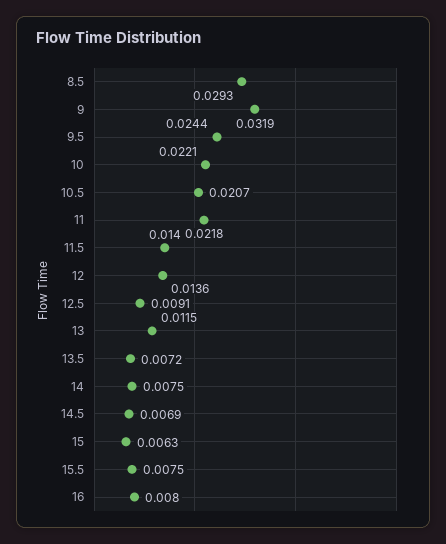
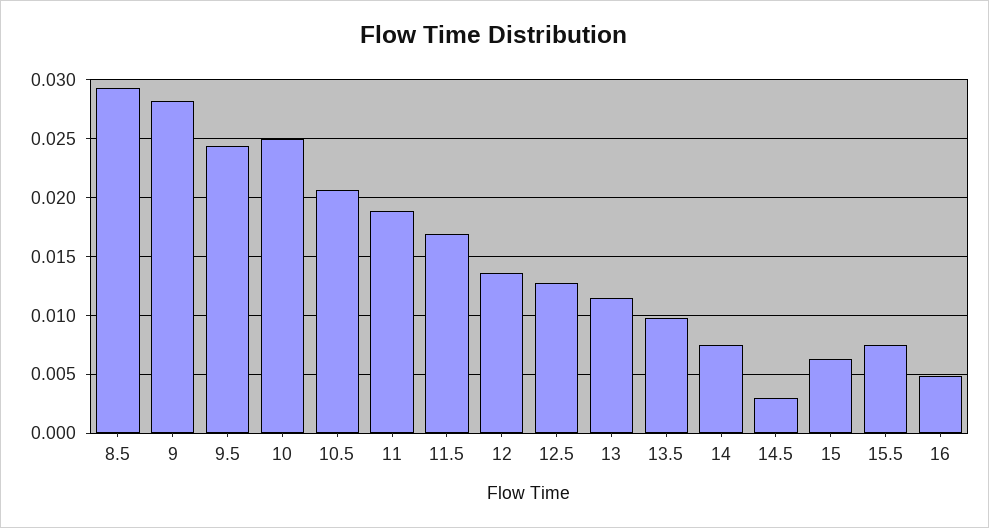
9: 0.0319 -> 0.028
10: 0.0221 -> 0.025
11: 0.0218 -> 0.019
11.5: 0.014 -> 0.017
12.5: 0.0091 -> 0.013
13.5: 0.0072 -> 0.01
14.5: 0.0069 -> 0.003
16: 0.008 -> 0.005

